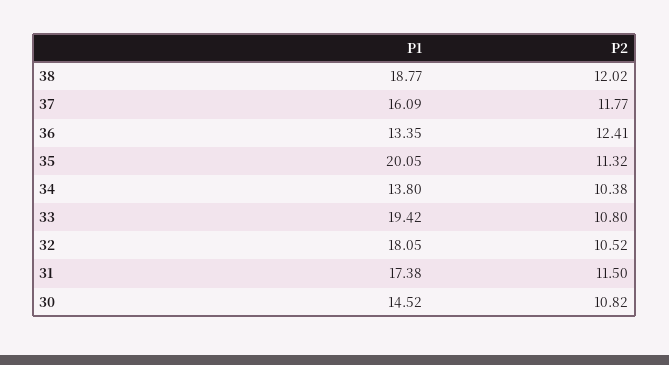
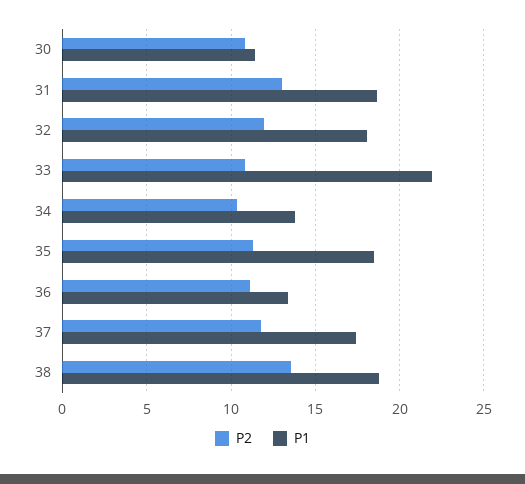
P2, 38: 12.02 -> 13.5
P1, 37: 16.09 -> 17.5
P2, 36: 12.41 -> 11
P1, 35: 20.05 -> 18.5
P1, 33: 19.42 -> 22
P2, 32: 10.52 -> 12
P1, 31: 17.38 -> 18.5
P2, 31: 11.5 -> 13
P1, 30: 14.52 -> 11.5

